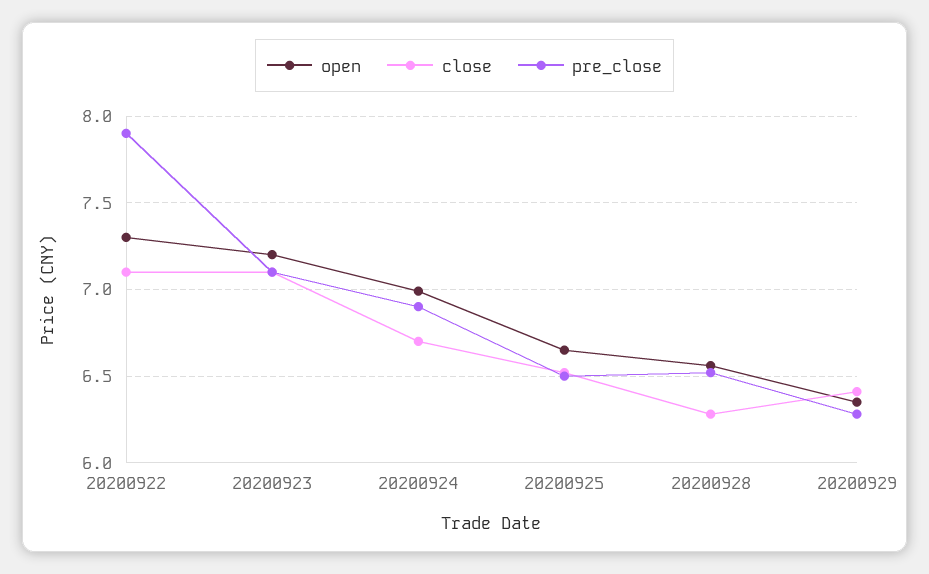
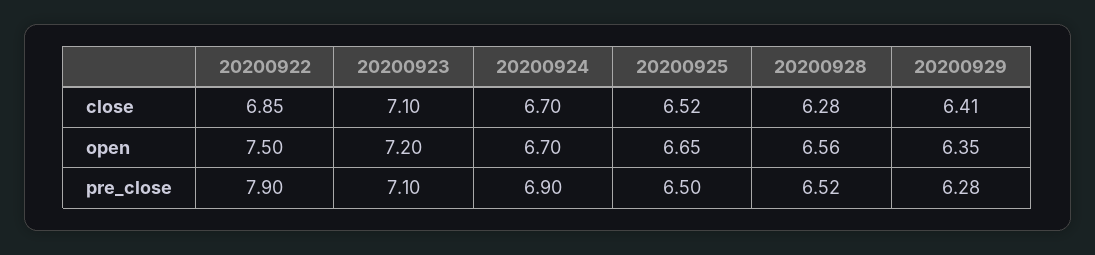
open, 20200922: 7.3 -> 7.5
close, 20200922: 7.1 -> 6.85
open, 20200924: 7 -> 6.7

